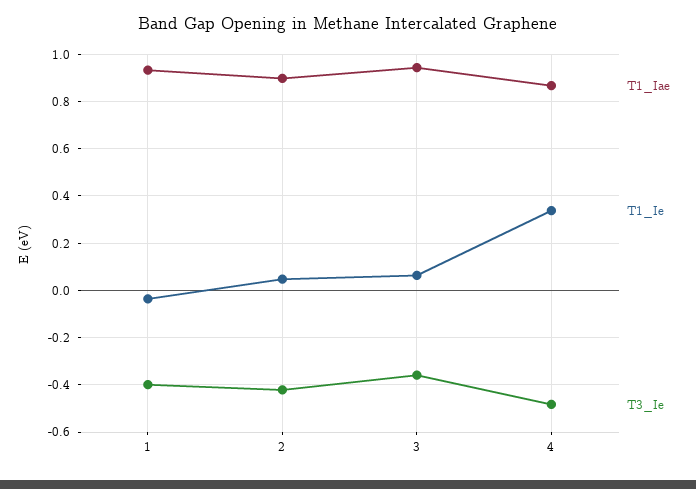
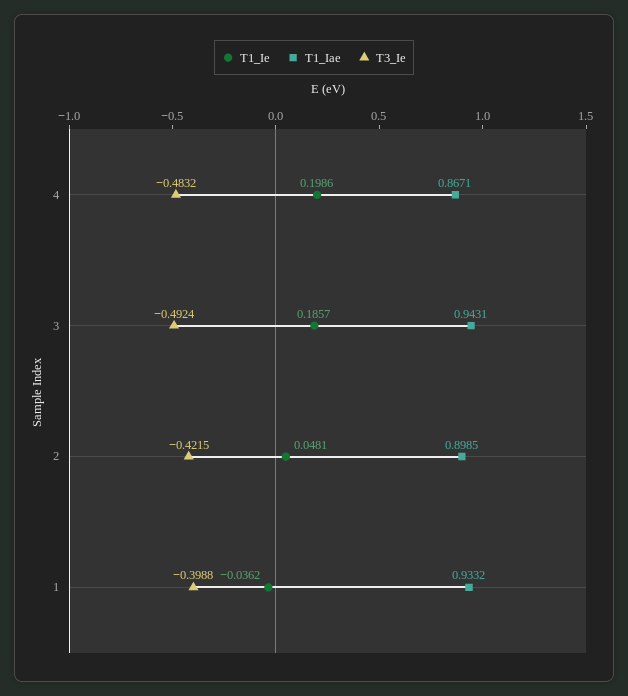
T1_Ie, 3: 0.05 -> 0.1857
T3_Ie, 3: -0.35 -> -0.4924
T1_Ie, 4: 0.35 -> 0.1986

